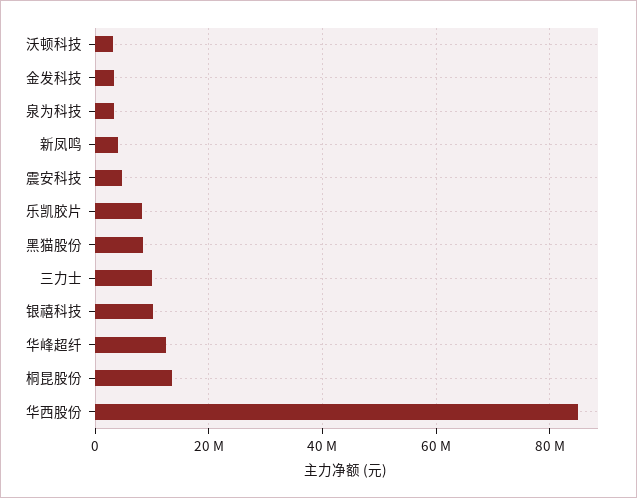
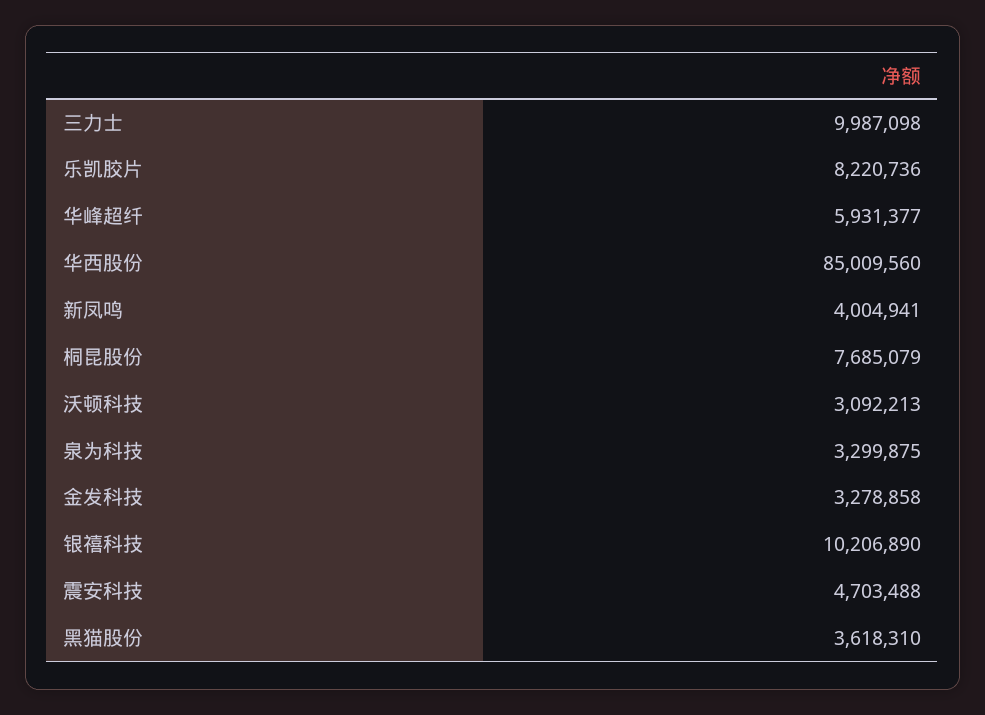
黑猫股份: 8000000 -> 3618310
华峰超纤: 12000000 -> 5931377
桐昆股份: 14000000 -> 7685079

